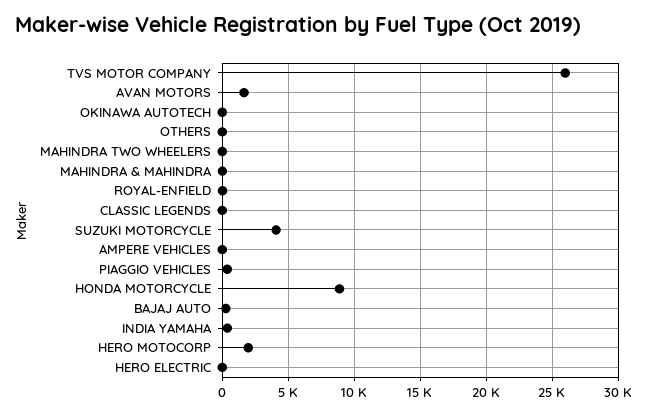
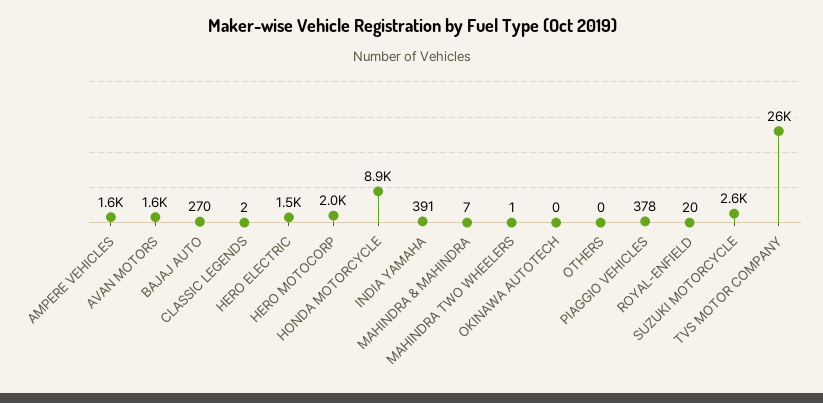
SUZUKI MOTORCYCLE: 4000 -> 2600
AMPERE VEHICLES: 0 -> 1600
HERO ELECTRIC: 0 -> 1500

